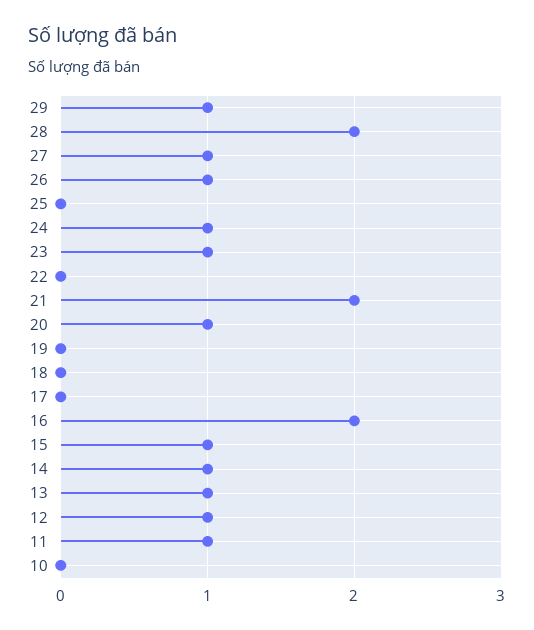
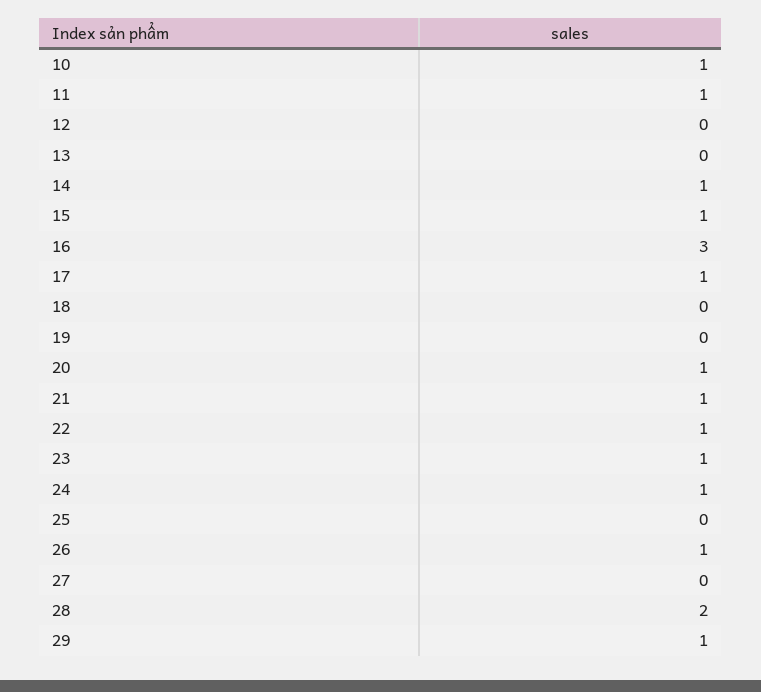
27: 1 -> 0
22: 0 -> 1
21: 2 -> 1
17: 0 -> 1
16: 2 -> 3
13: 1 -> 0
12: 1 -> 0
10: 0 -> 1

